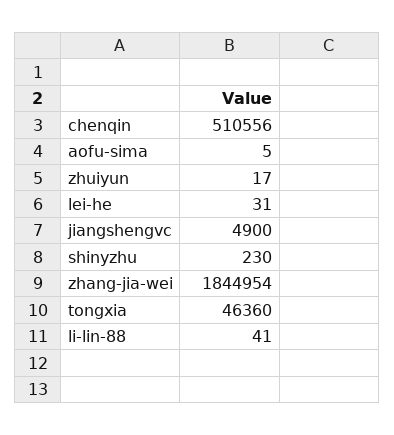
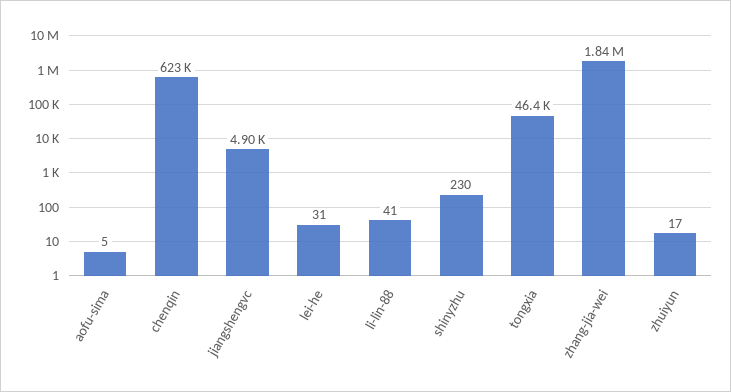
chenqin: 510556 -> 623000

